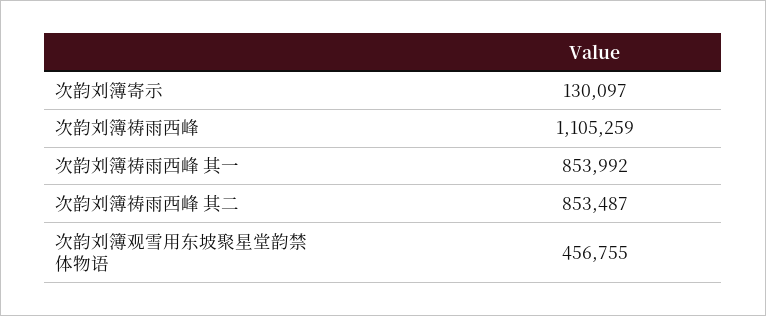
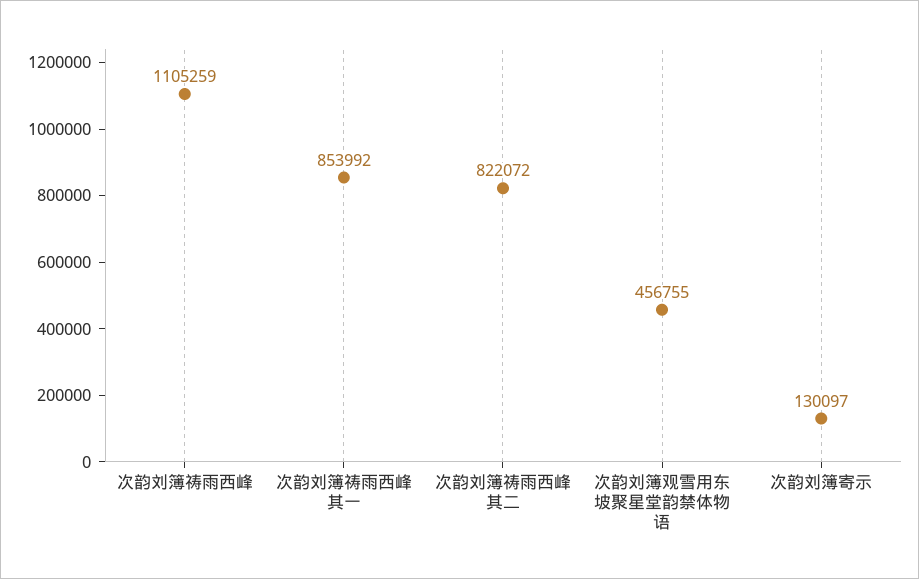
次韵刘簿祷雨西峰 其二: 853487 -> 822072

